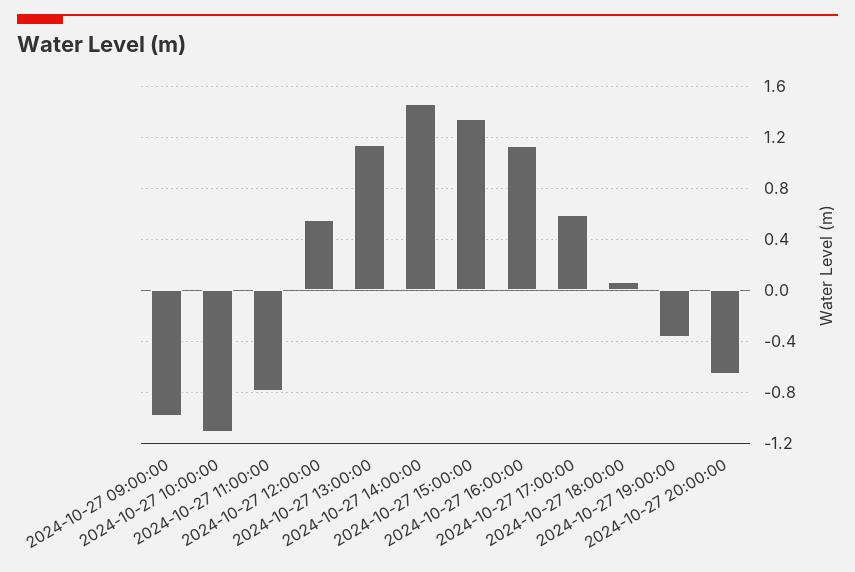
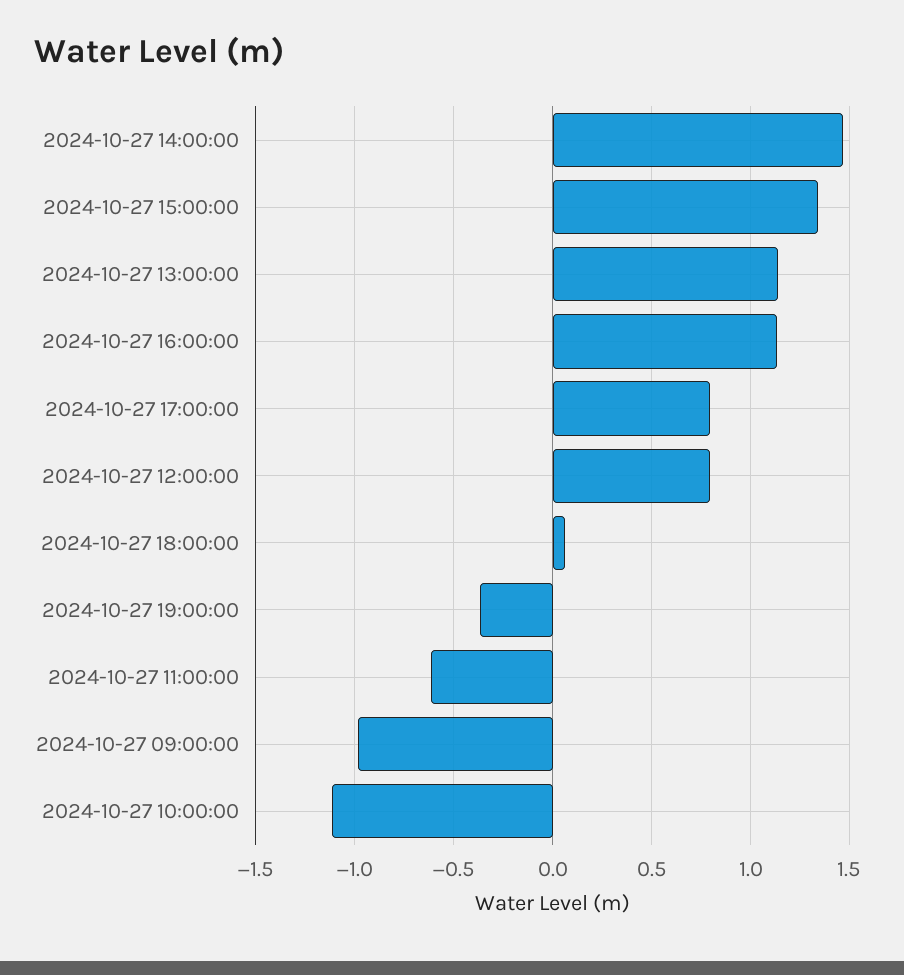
2024-10-27 11:00:00: -0.8 -> -0.6
2024-10-27 12:00:00: 0.55 -> 0.8
2024-10-27 17:00:00: 0.6 -> 0.8
2024-10-27 20:00:00: -0.65 -> none

